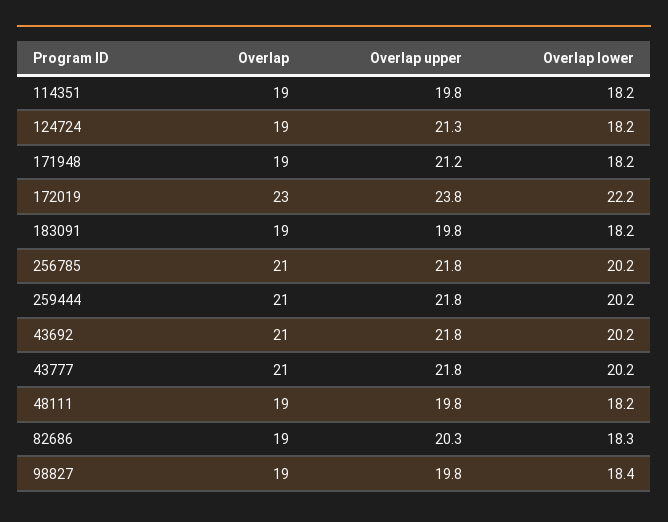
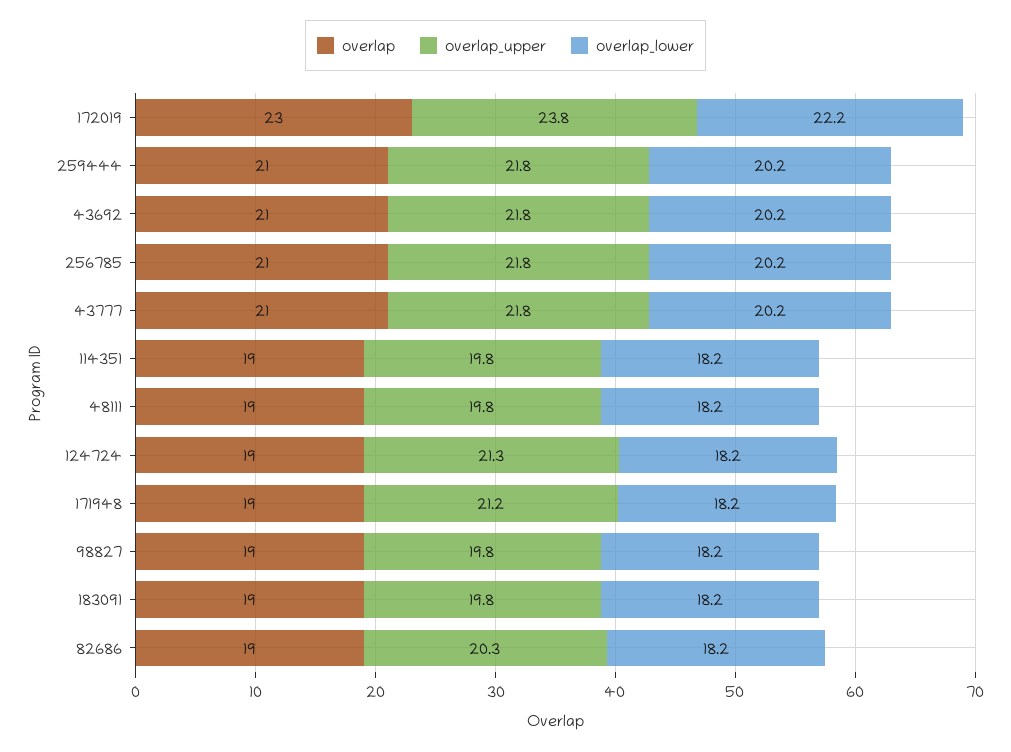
Overlap lower, 82686: 18.3 -> 18.2
Overlap lower, 98827: 18.4 -> 18.2

